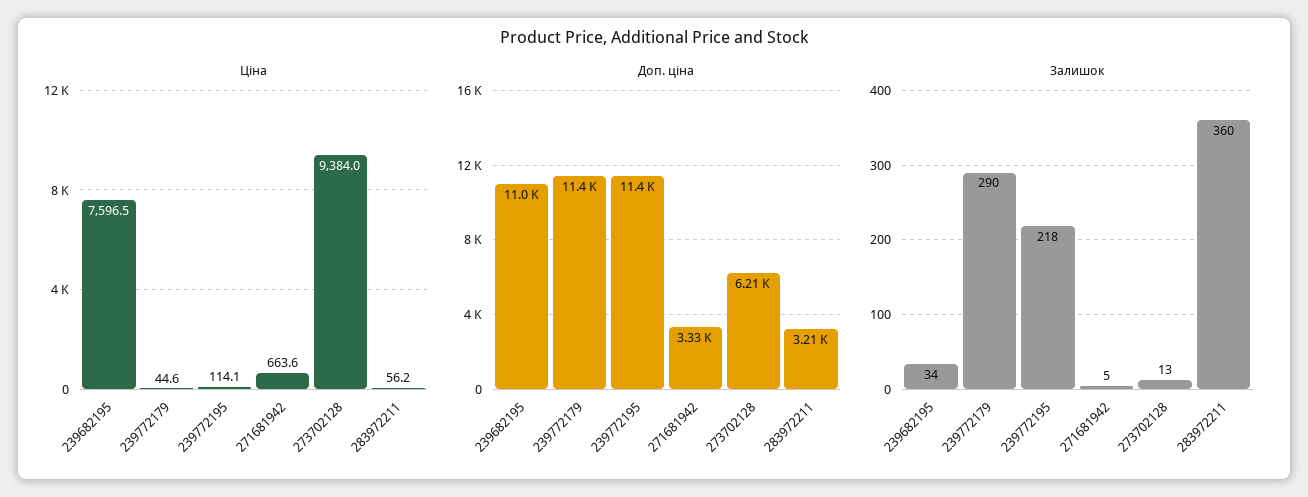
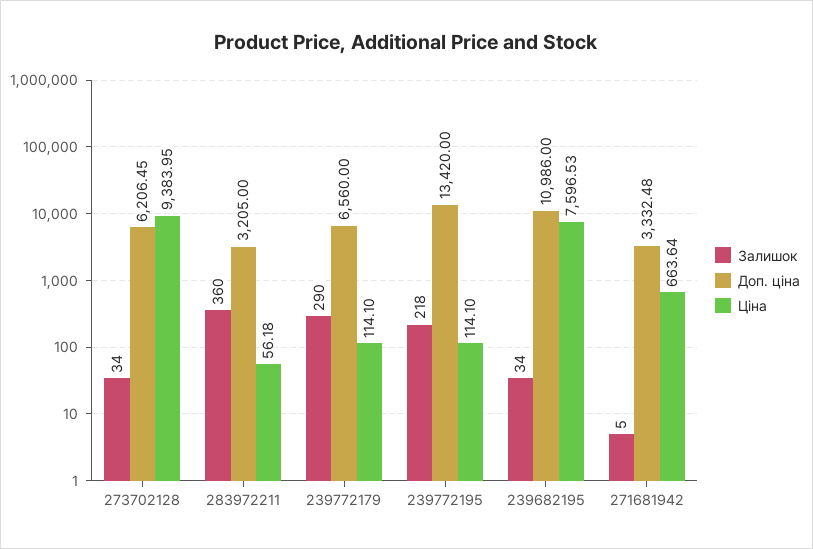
Ціна, 239772179: 44.6 -> 114.1
Доп. ціна, 239772179: 11400 -> 6560
Доп. ціна, 239772195: 11400 -> 13420
Залишок, 273702128: 13 -> 34

